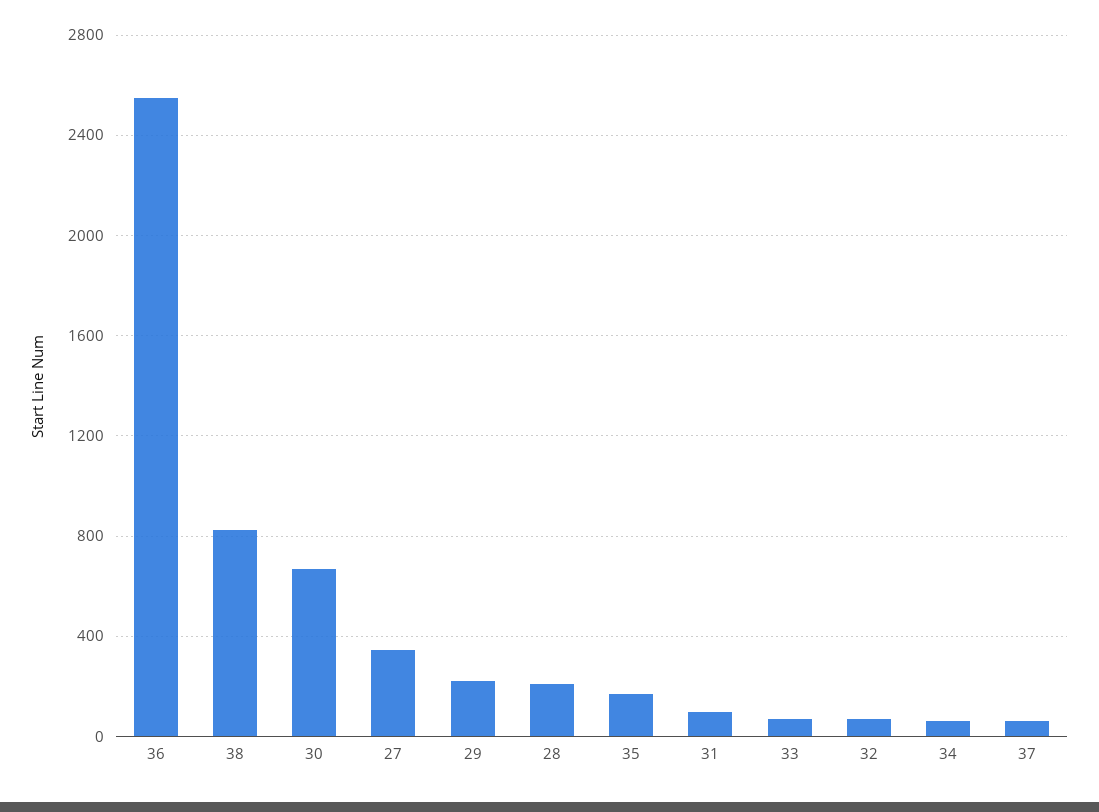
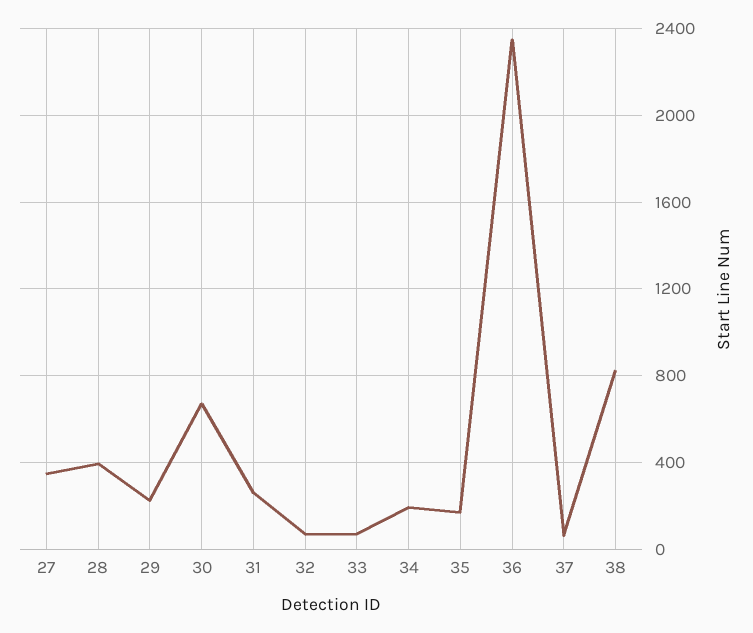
36: 2550 -> 2350
28: 200 -> 400
31: 100 -> 250
34: 50 -> 200

